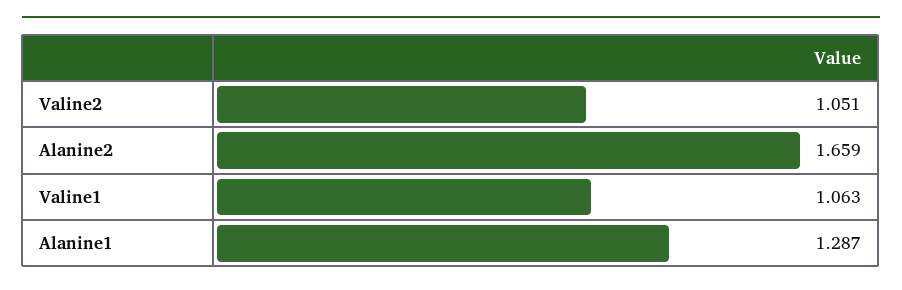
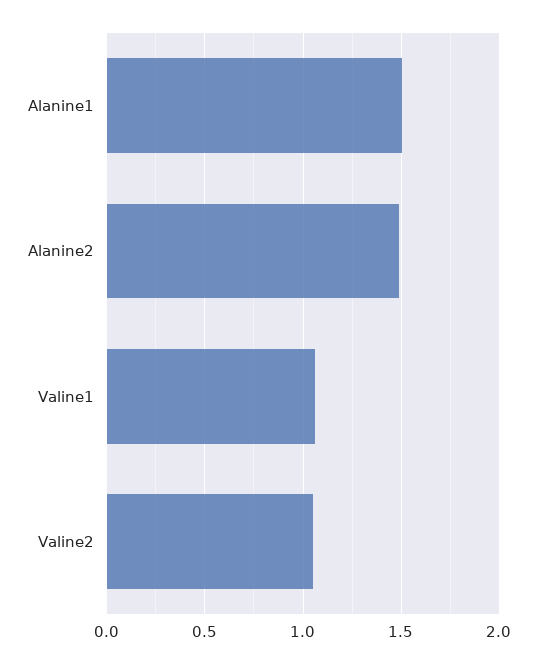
Alanine2: 1.659 -> 1.5
Alanine1: 1.287 -> 1.5

